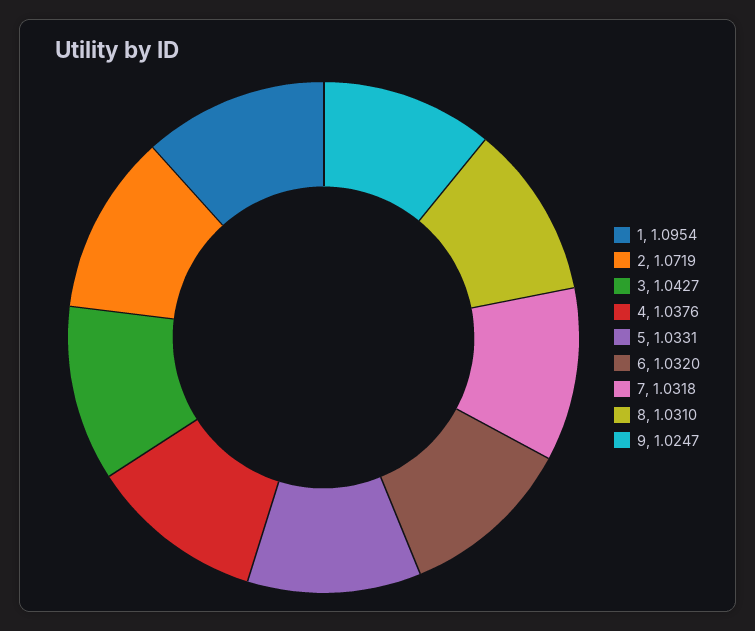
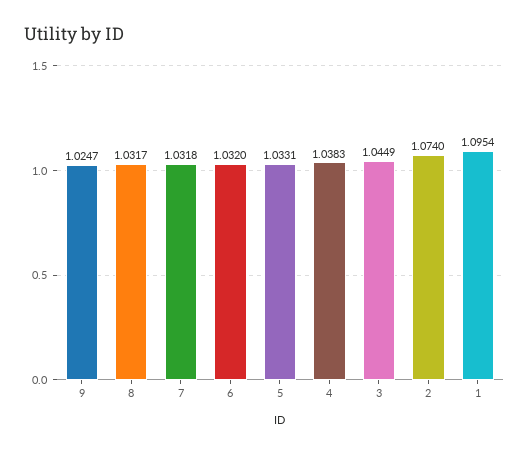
2: 1.0719 -> 1.074
3: 1.0427 -> 1.0449
4: 1.0376 -> 1.0383
8: 1.031 -> 1.0317

